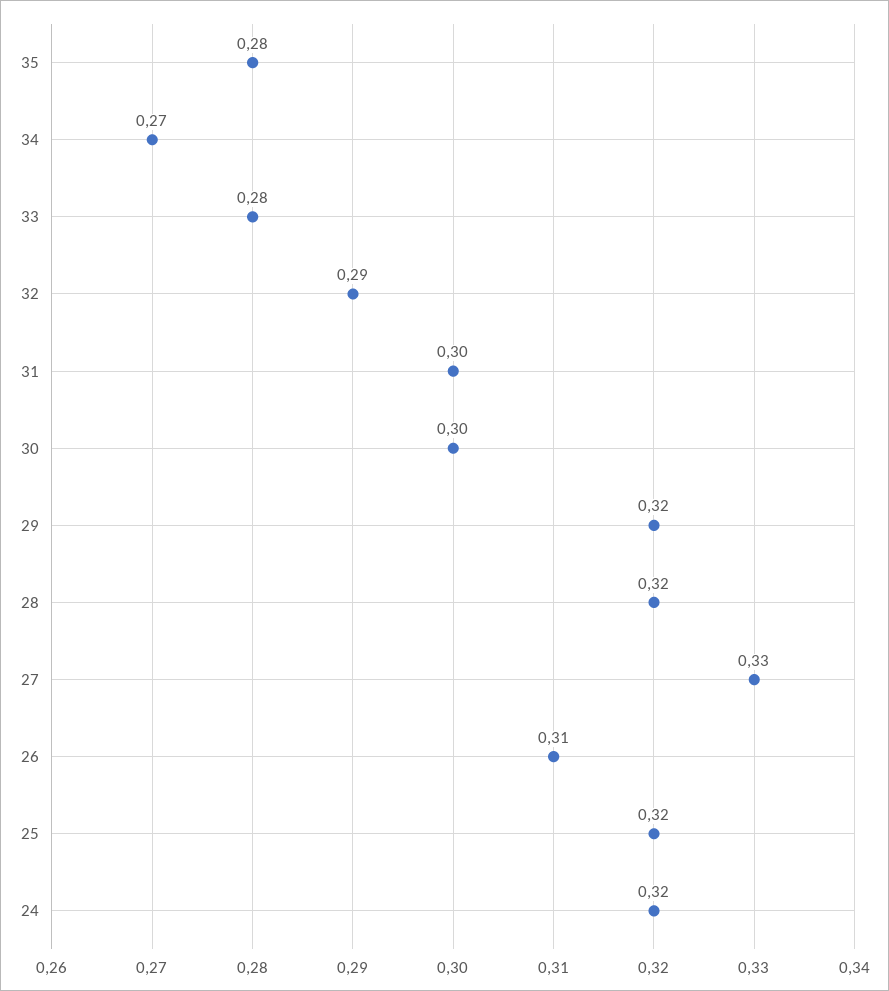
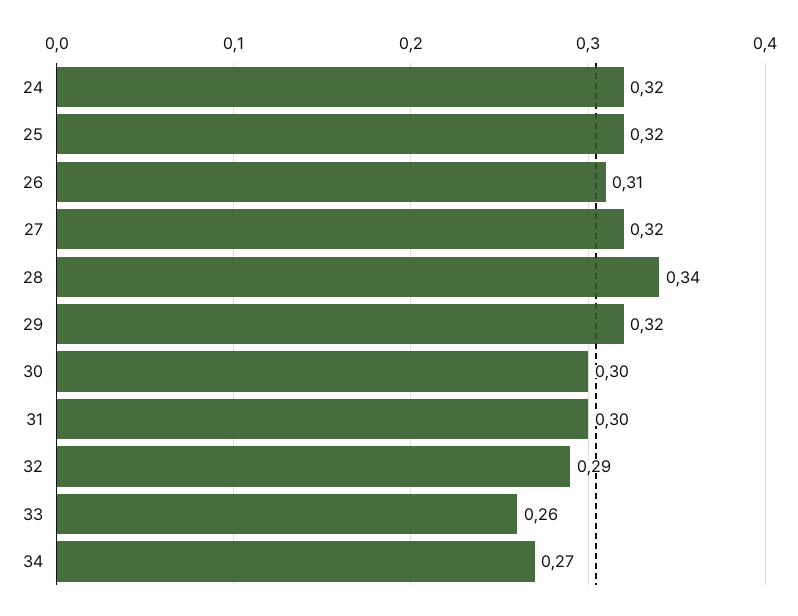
35: 0.28 -> none
33: 0.28 -> 0.26
28: 0.32 -> 0.34
27: 0.33 -> 0.32

